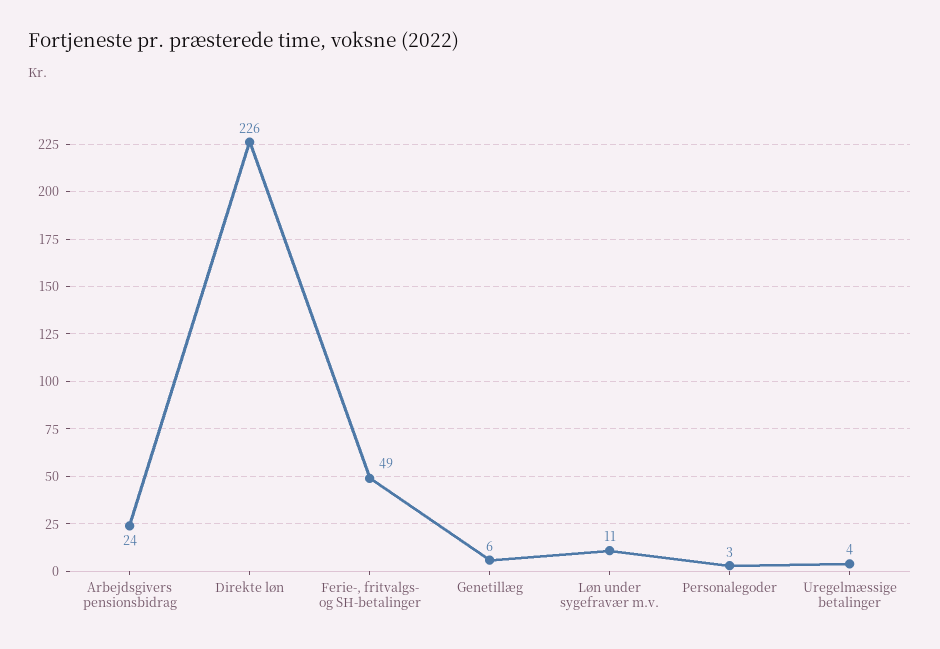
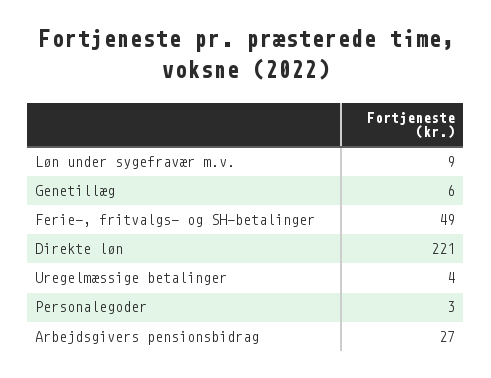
Arbejdsgivers pensionsbidrag: 24 -> 27
Direkte løn: 226 -> 221
Løn under sygefravær m.v.: 11 -> 9

